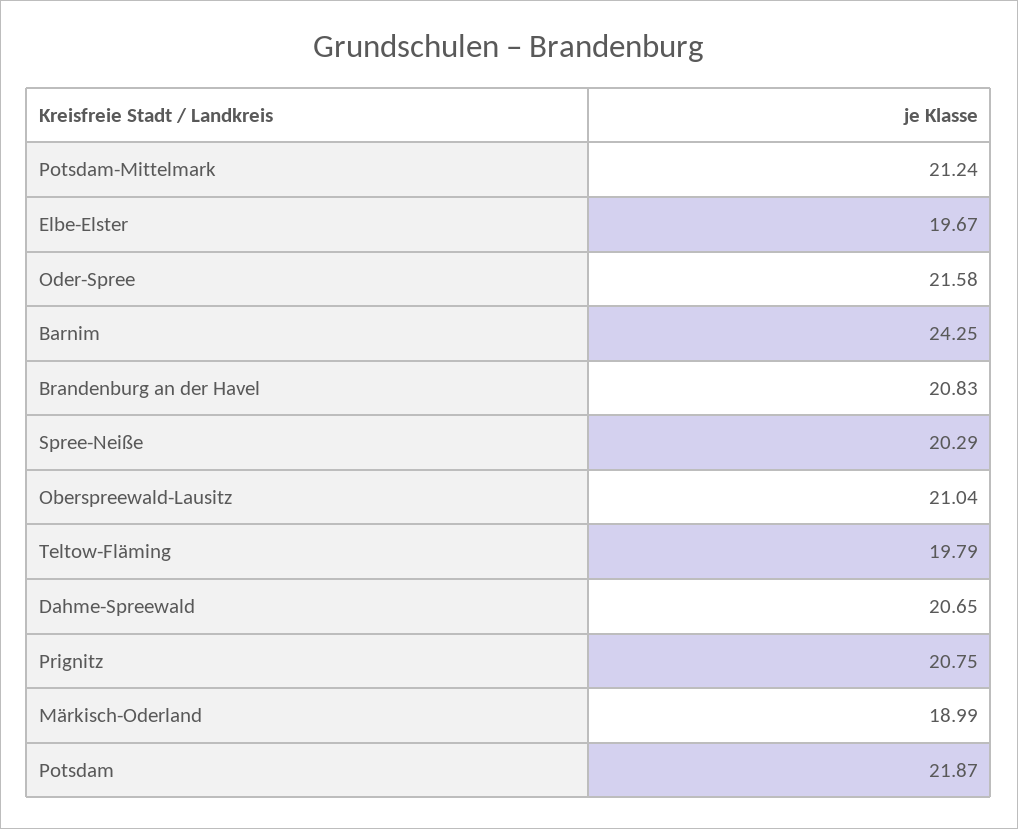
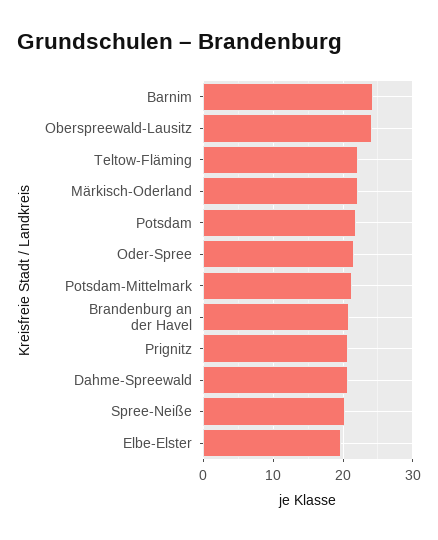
Oberspreewald-Lausitz: 21.04 -> 24
Teltow-Fläming: 19.79 -> 22
Märkisch-Oderland: 18.99 -> 22

